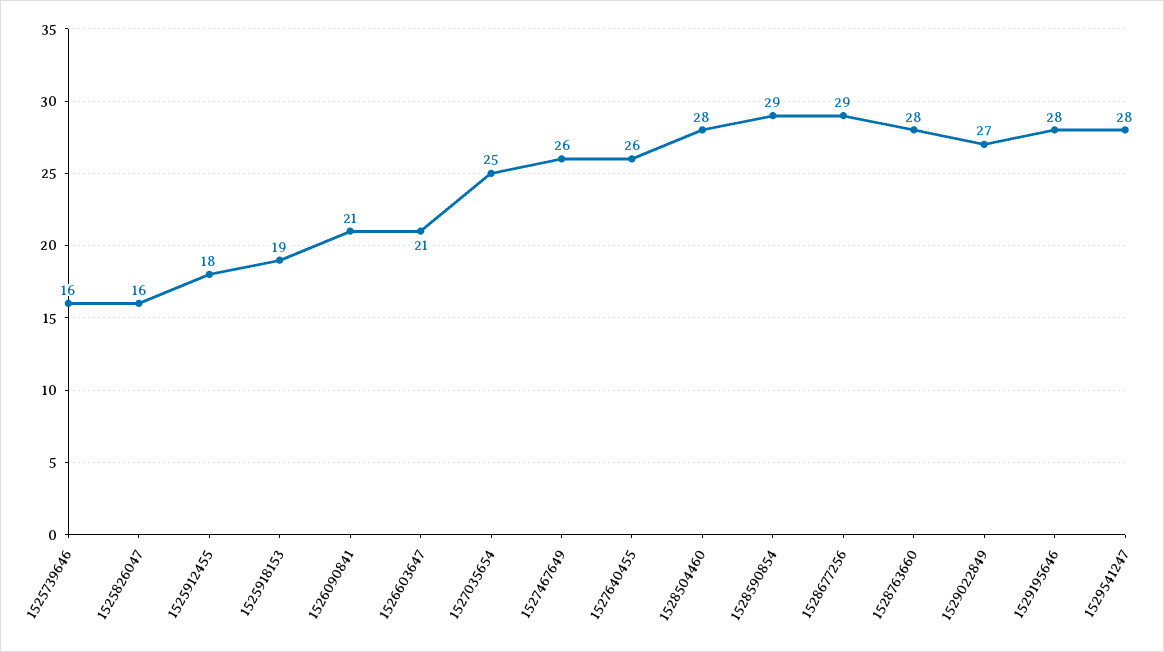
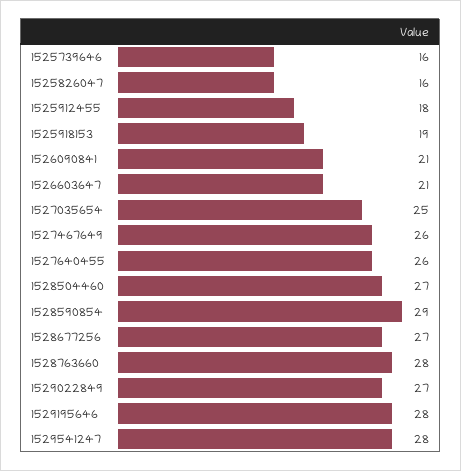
1528504460: 28 -> 27
1528677256: 29 -> 27

